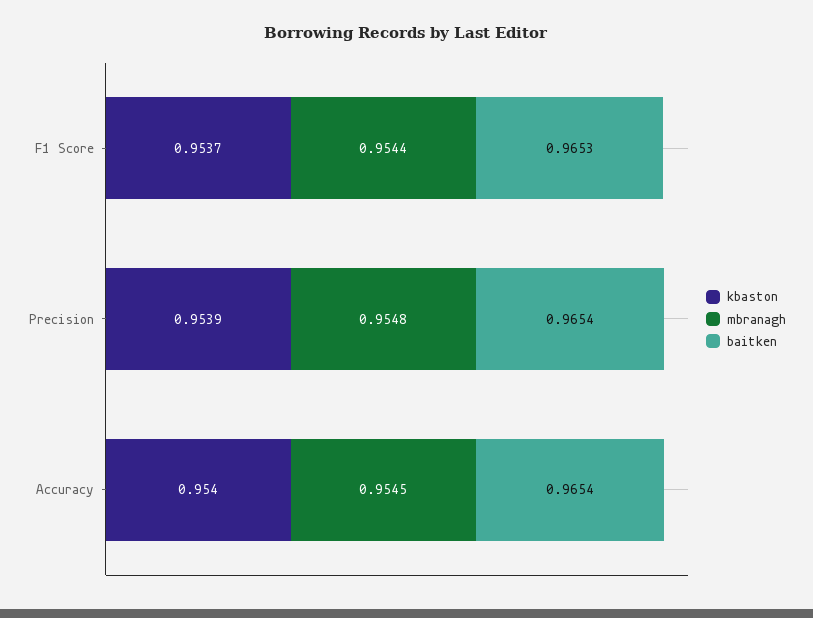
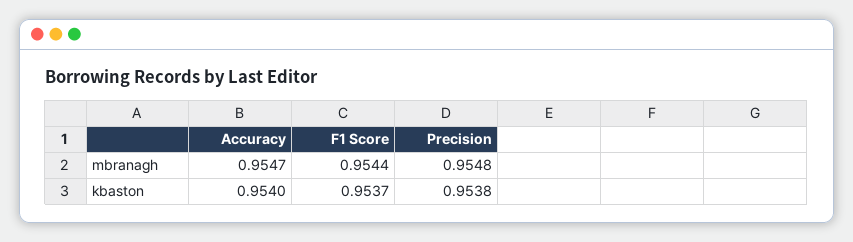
baitken, F1 Score: 0.9653 -> none
kbaston, Precision: 0.9539 -> 0.9538
baitken, Precision: 0.9654 -> none
mbranagh, Accuracy: 0.9545 -> 0.9547
baitken, Accuracy: 0.9654 -> none

